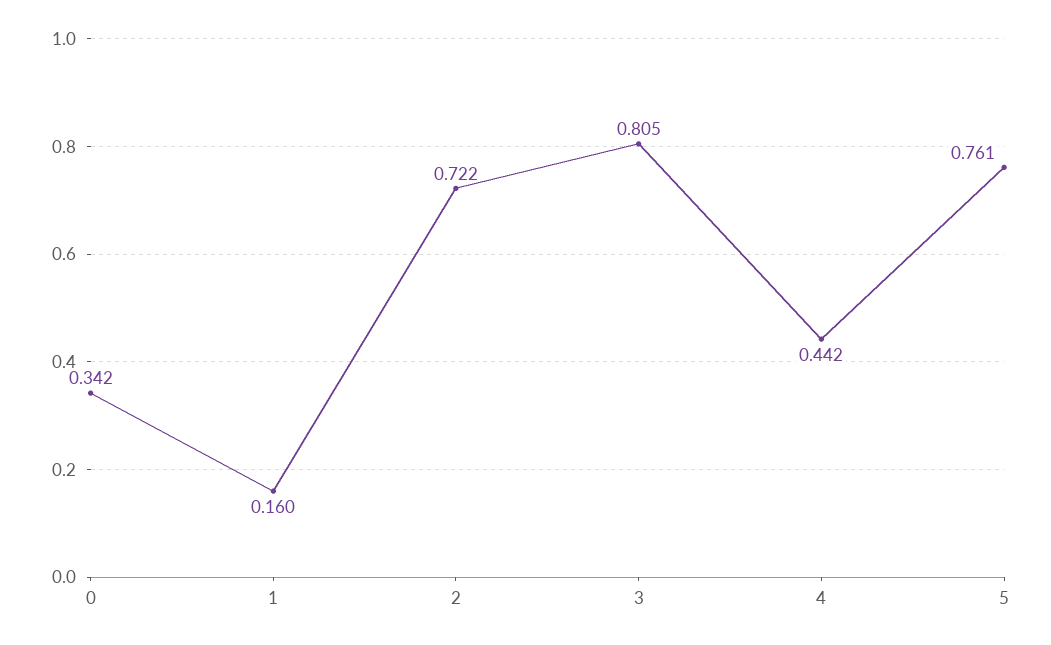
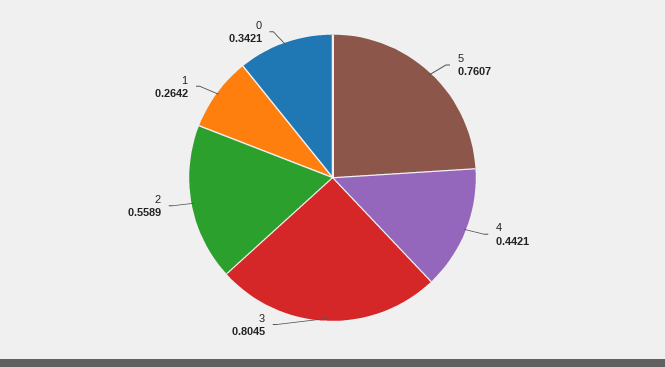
1: 0.16 -> 0.2642
2: 0.722 -> 0.5589

